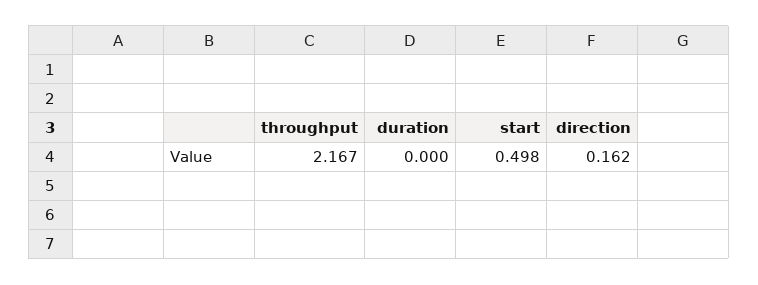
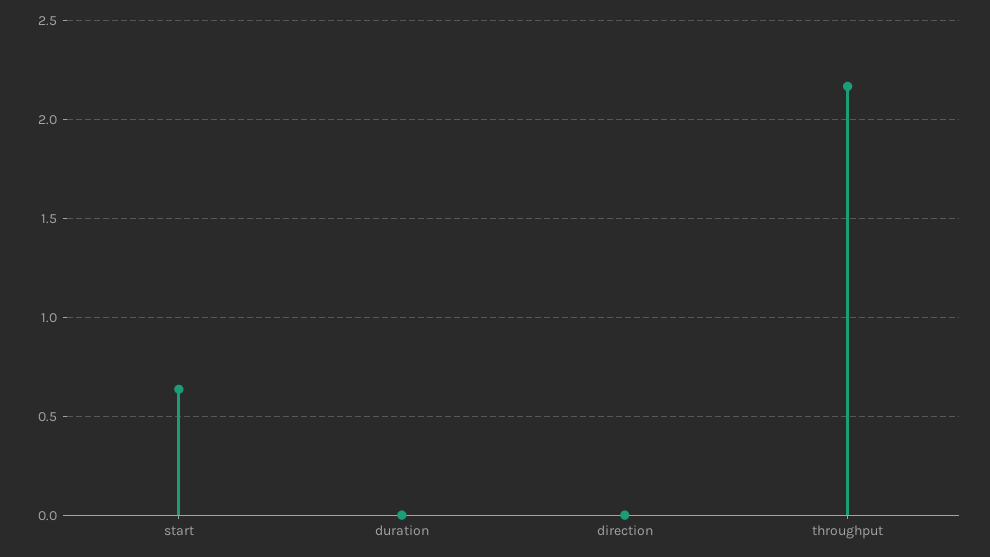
start: 0.498 -> 0.65
direction: 0.162 -> 0

